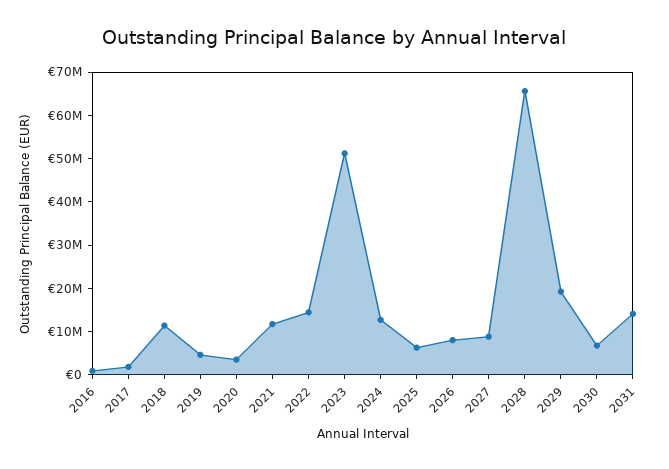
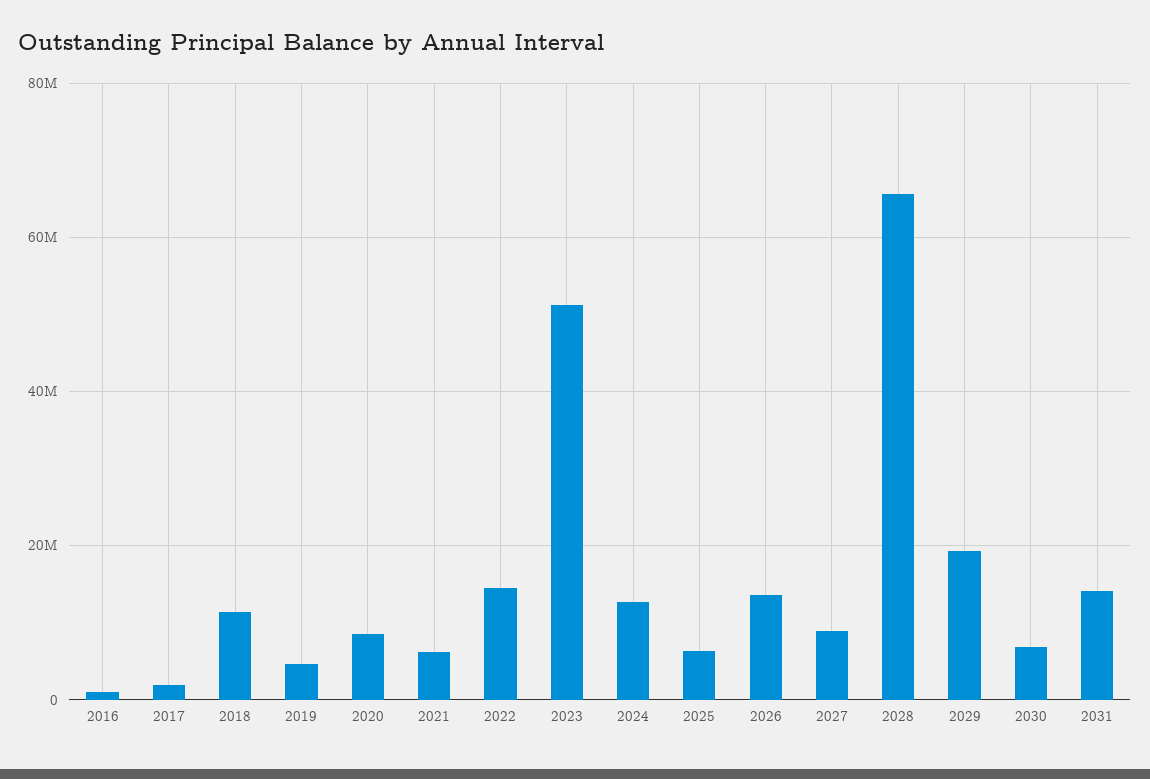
2020: 4000000 -> 8000000
2021: 12000000 -> 6000000
2026: 8000000 -> 14000000

